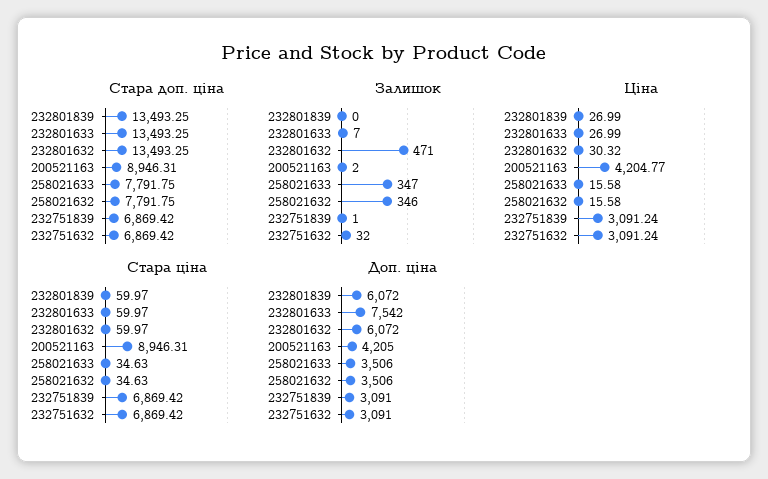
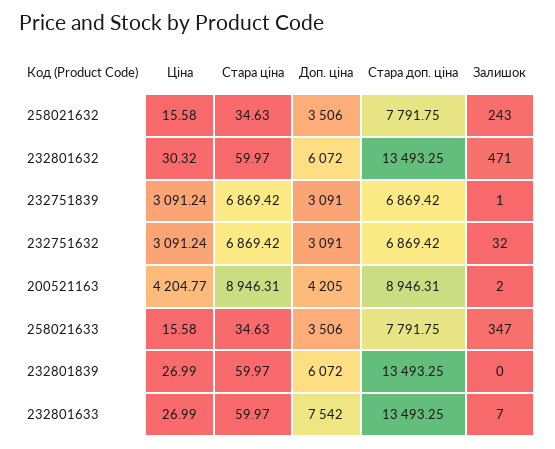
Залишок, 258021632: 346 -> 243

